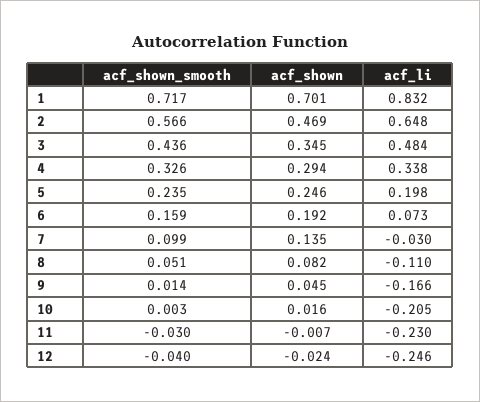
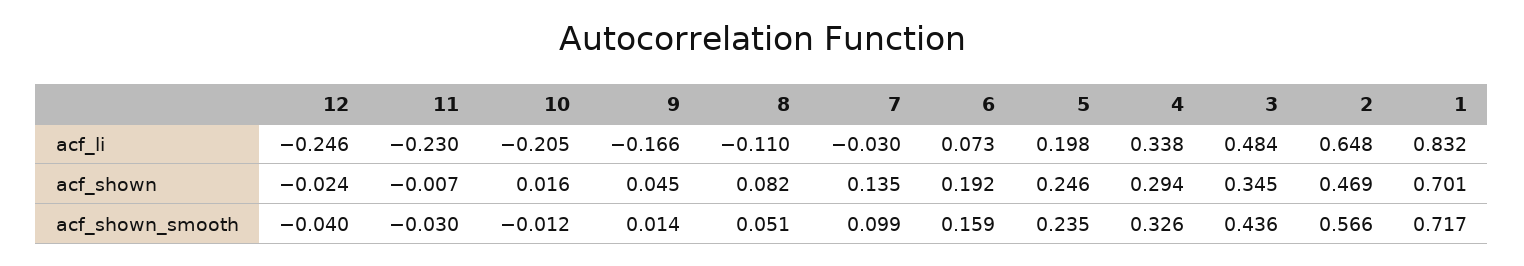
acf_shown_smooth, 10: 0.003 -> -0.012

